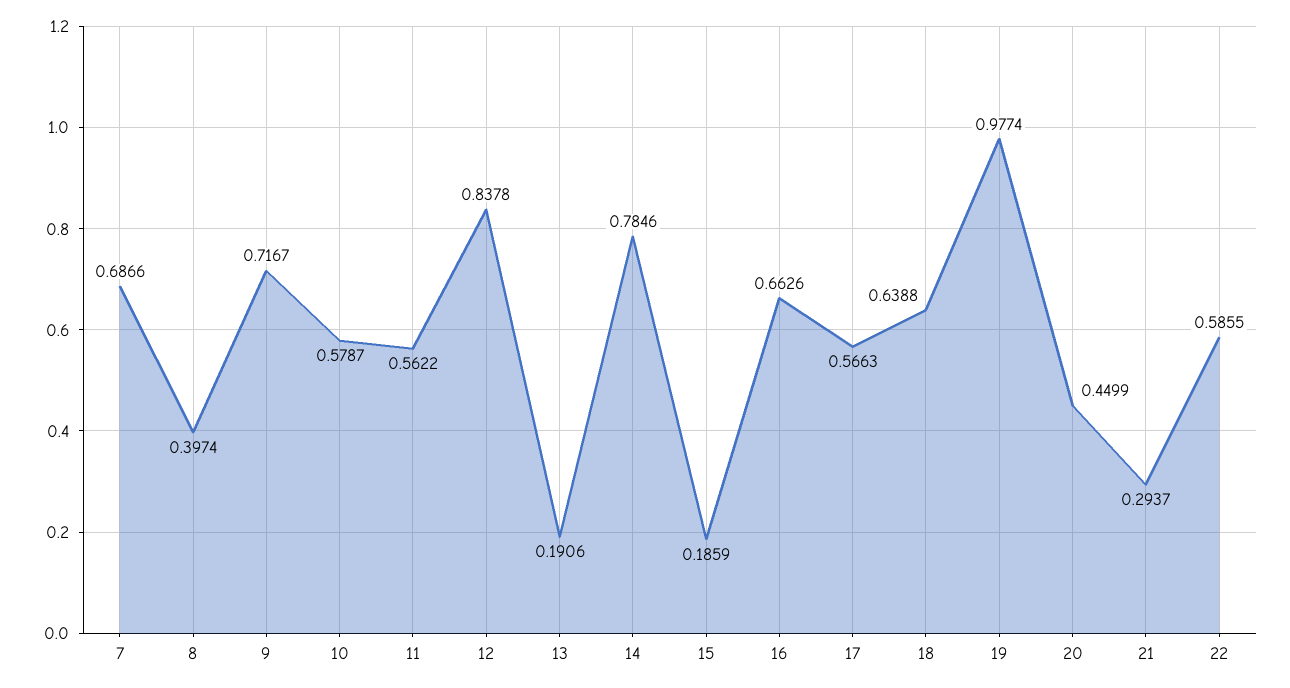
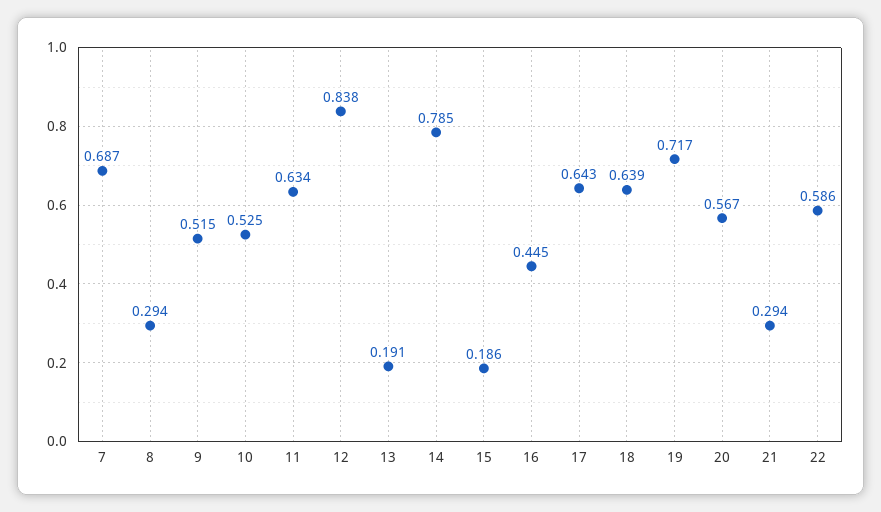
8: 0.3974 -> 0.294
9: 0.7167 -> 0.515
10: 0.5787 -> 0.525
11: 0.5622 -> 0.634
16: 0.6626 -> 0.445
17: 0.5663 -> 0.643
19: 0.9774 -> 0.717
20: 0.4499 -> 0.567

